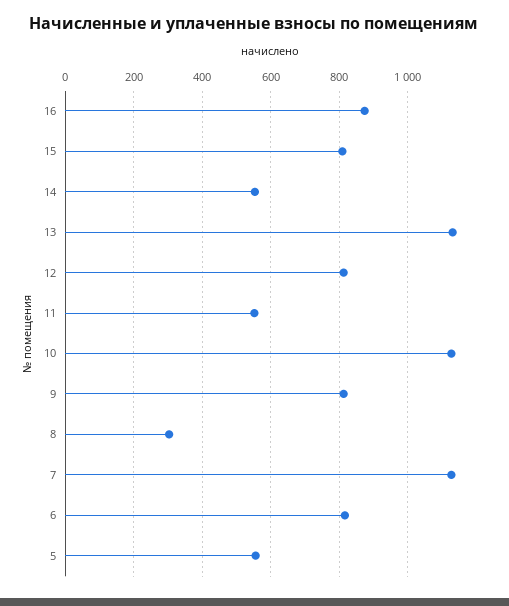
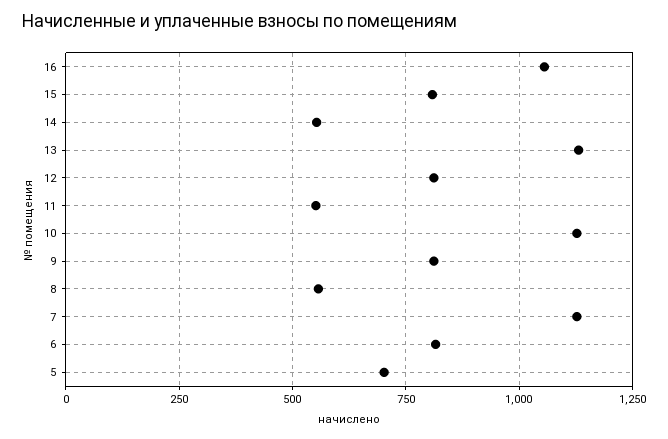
16: 880 -> 1050
8: 300 -> 550
5: 560 -> 700

